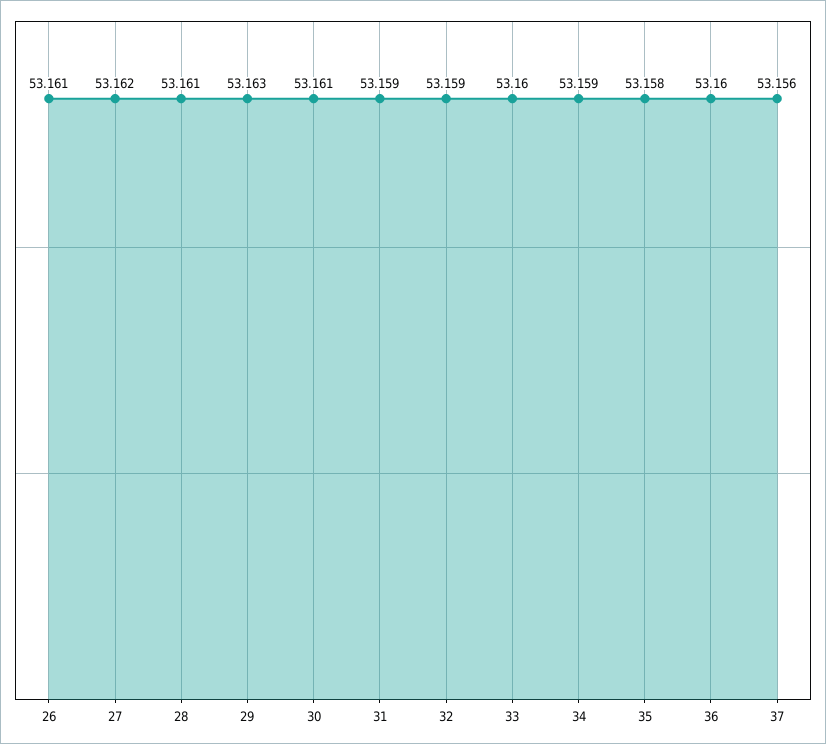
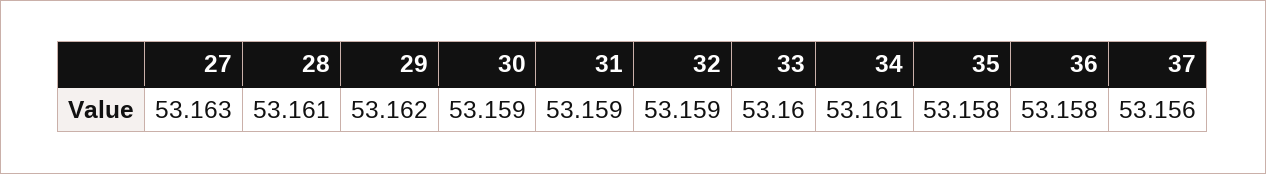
26: 53.161 -> none
27: 53.162 -> 53.163
29: 53.163 -> 53.162
30: 53.161 -> 53.159
34: 53.159 -> 53.161
36: 53.16 -> 53.158

